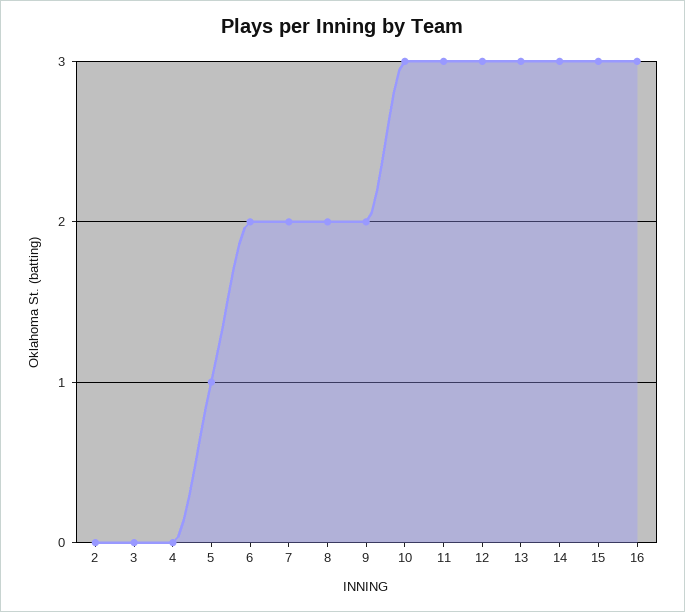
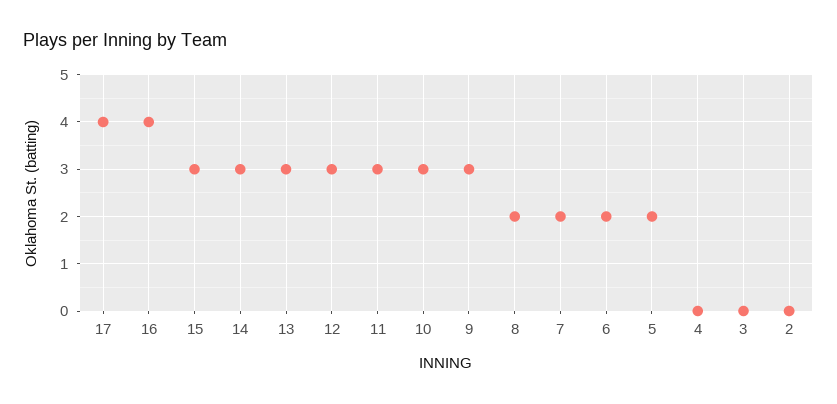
5: 1 -> 2
9: 2 -> 3
16: 3 -> 4
17: none -> 4

